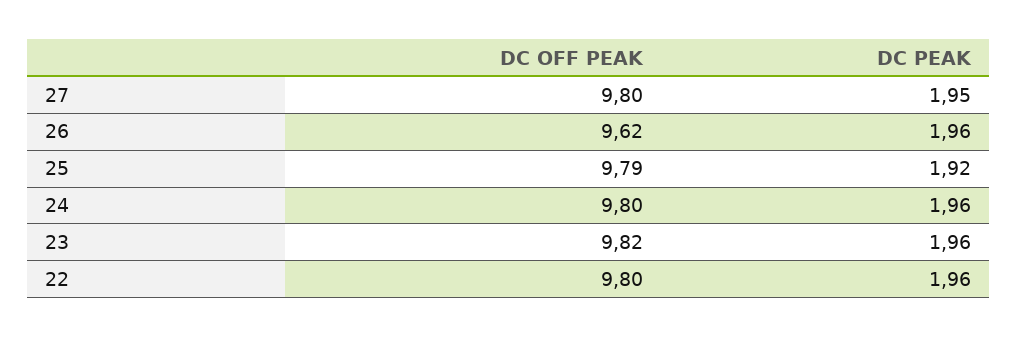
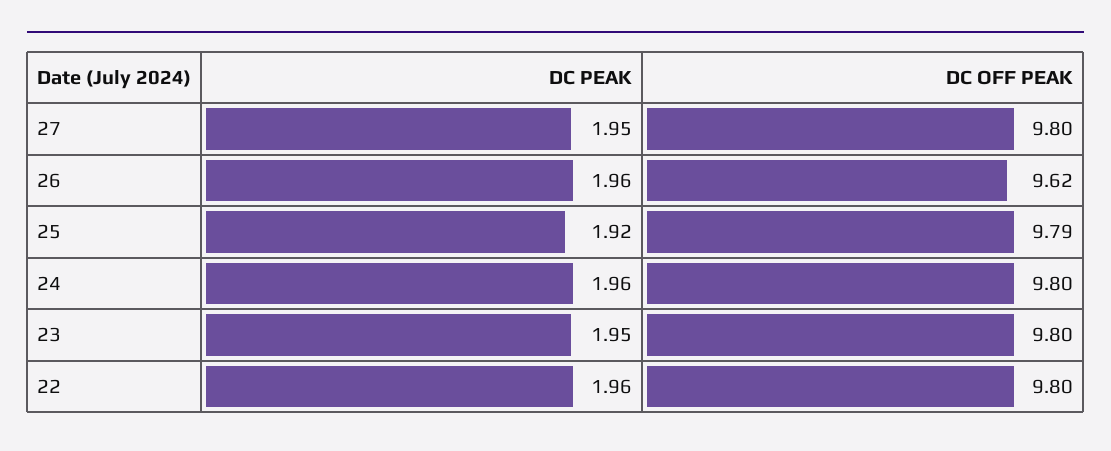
DC OFF PEAK, 23: 9.82 -> 9.8
DC PEAK, 23: 1.96 -> 1.95

